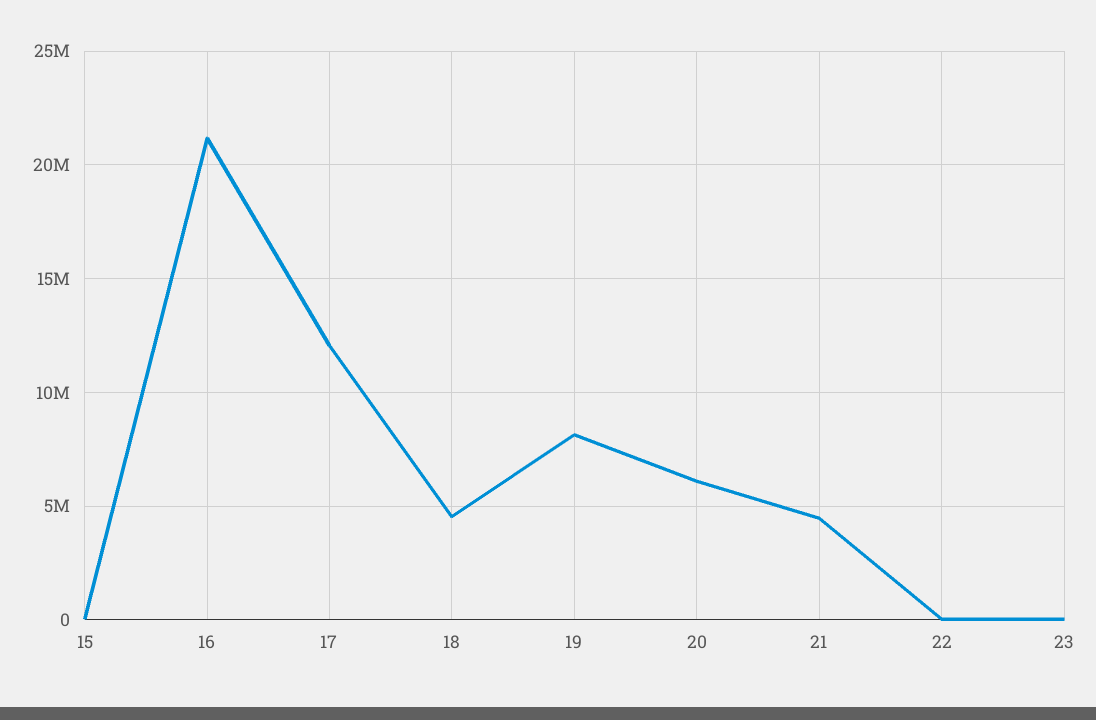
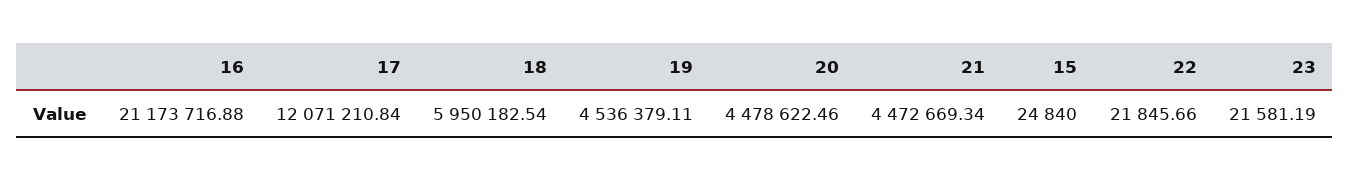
18: 4500000 -> 5950182.54
19: 8000000 -> 4536379.11
20: 6000000 -> 4478622.46

